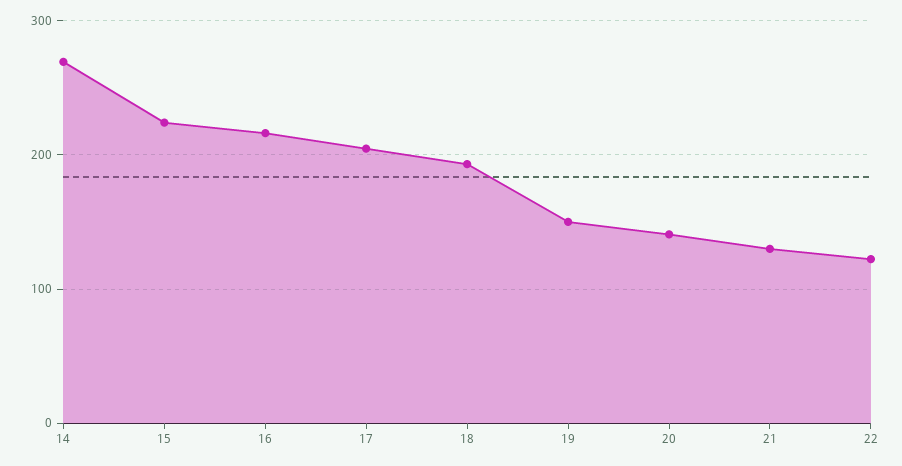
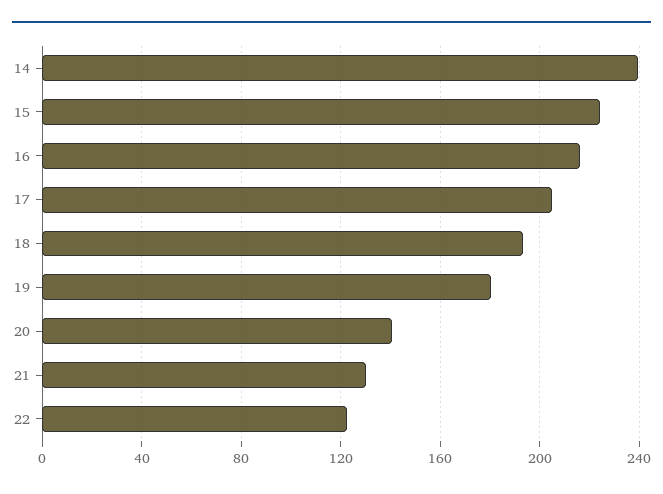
14: 270 -> 240
19: 150 -> 180

